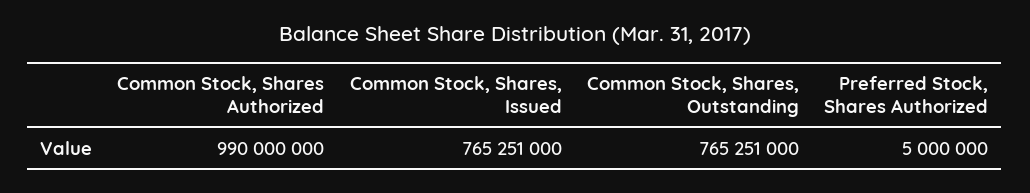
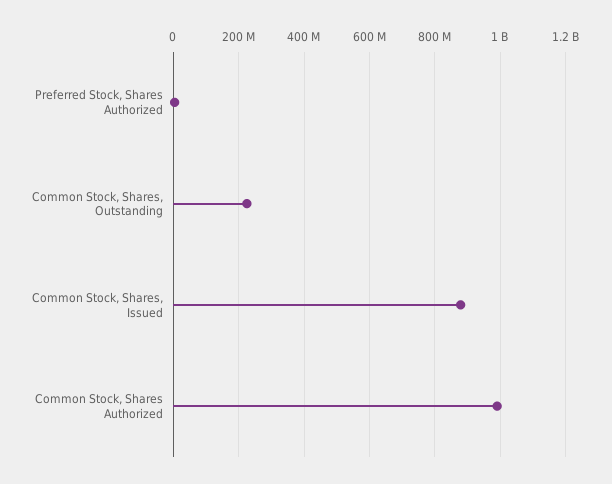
Common Stock, Shares, Issued: 765251000 -> 880000000
Common Stock, Shares, Outstanding: 765251000 -> 220000000

